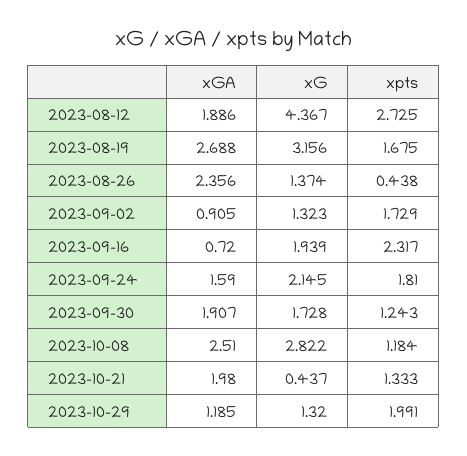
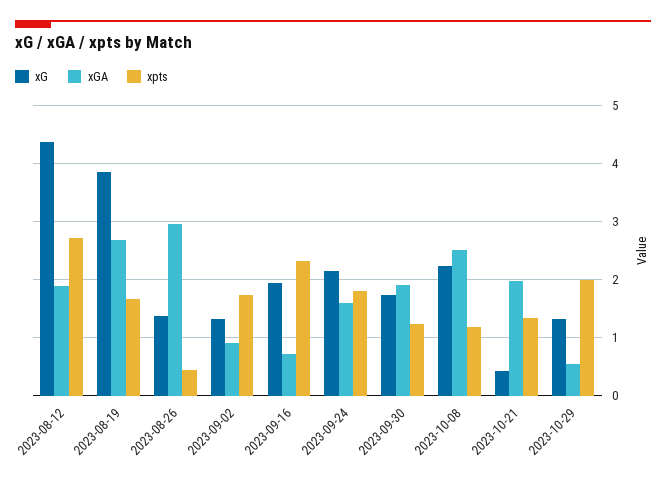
xG, 2023-08-19: 3.156 -> 3.8
xGA, 2023-08-26: 2.356 -> 3
xG, 2023-10-08: 2.822 -> 2.2
xGA, 2023-10-29: 1.185 -> 0.6

